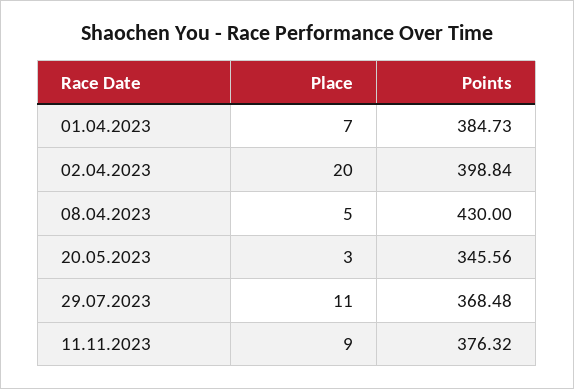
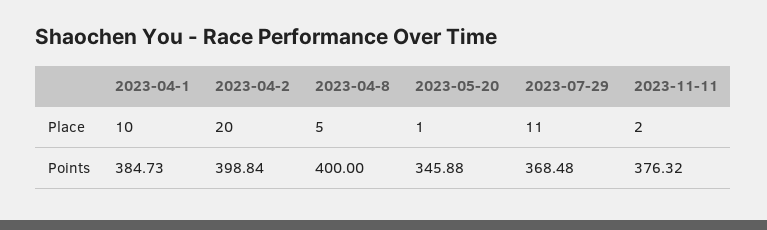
Place, 01.04.2023: 7 -> 10
Points, 08.04.2023: 430 -> 400
Place, 20.05.2023: 3 -> 1
Points, 20.05.2023: 345.56 -> 345.88
Place, 11.11.2023: 9 -> 2

